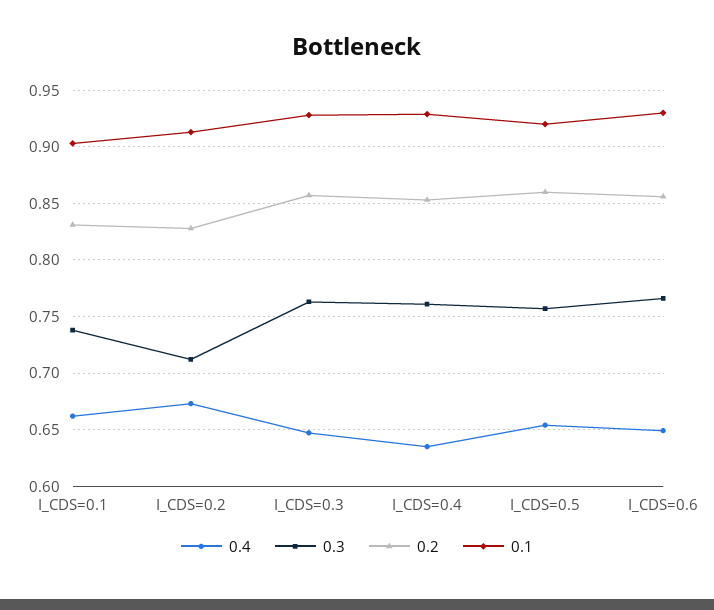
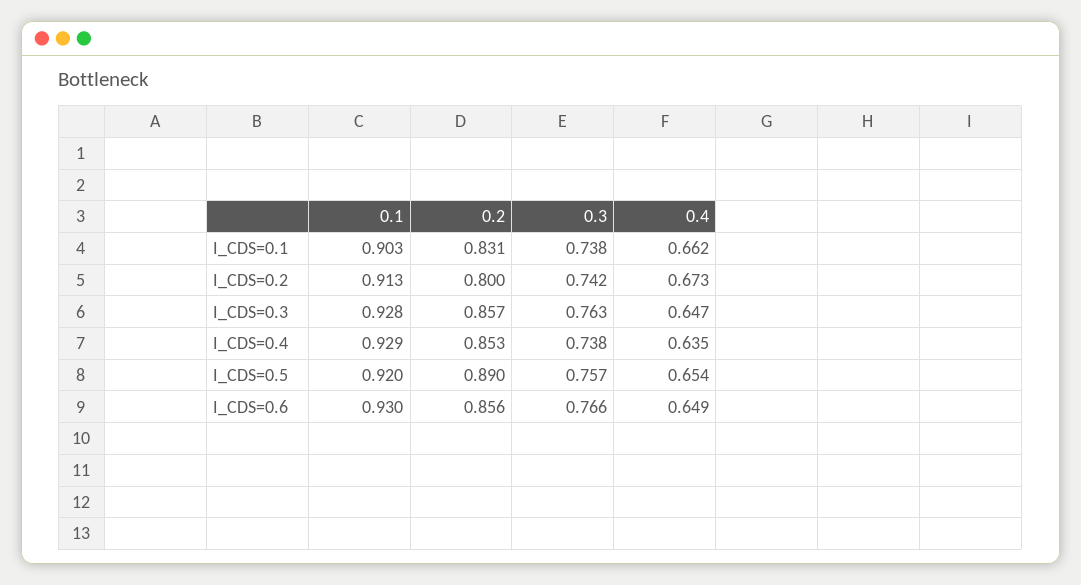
0.3, I_CDS=0.2: 0.71 -> 0.742
0.2, I_CDS=0.2: 0.83 -> 0.8
0.3, I_CDS=0.4: 0.76 -> 0.738
0.2, I_CDS=0.5: 0.86 -> 0.89

